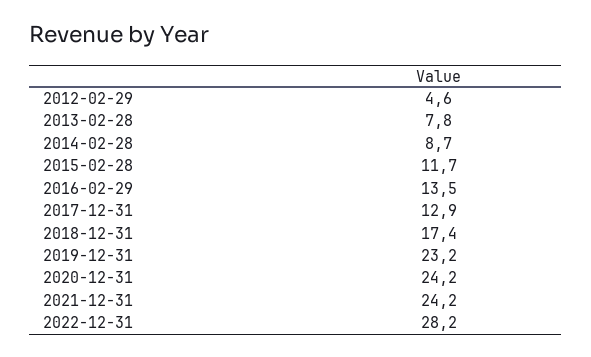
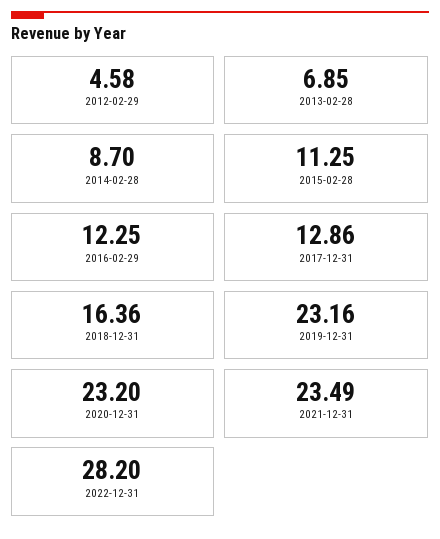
2013-02-28: 7.8 -> 6.85
2015-02-28: 11.7 -> 11.25
2016-02-29: 13.5 -> 12.25
2018-12-31: 17.4 -> 16.36
2020-12-31: 24.2 -> 23.2
2021-12-31: 24.2 -> 23.49

